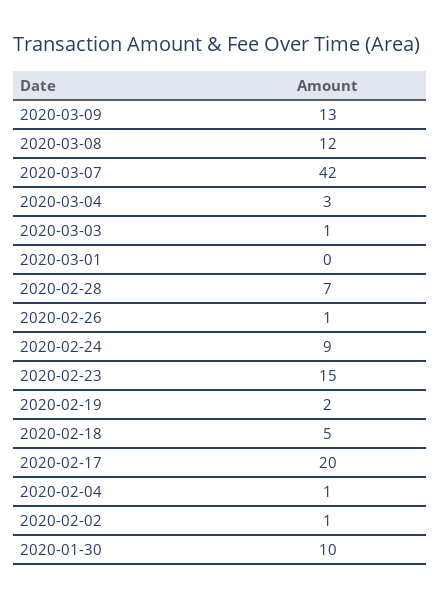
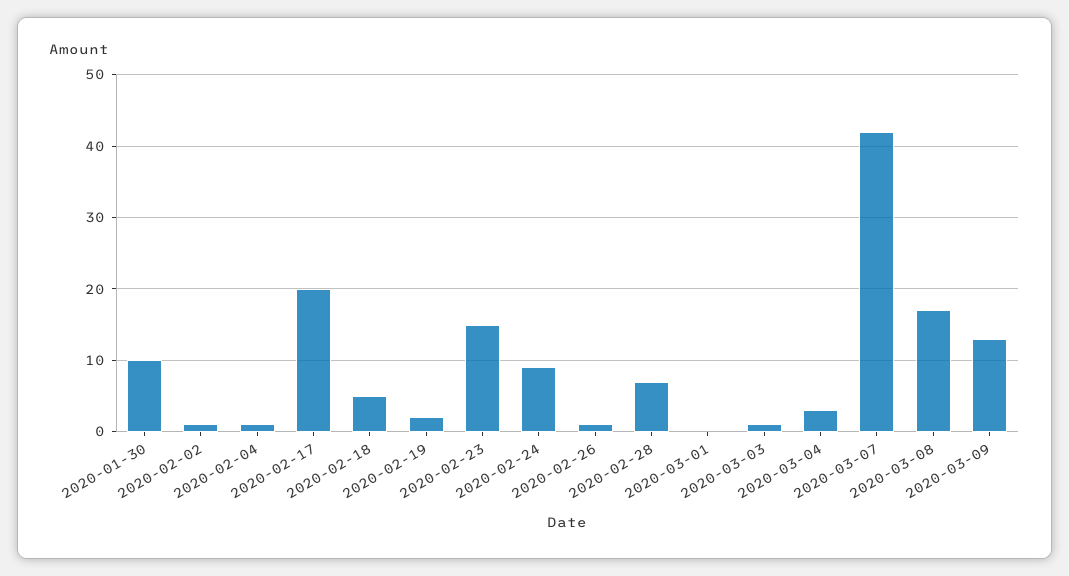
2020-03-08: 12 -> 17

